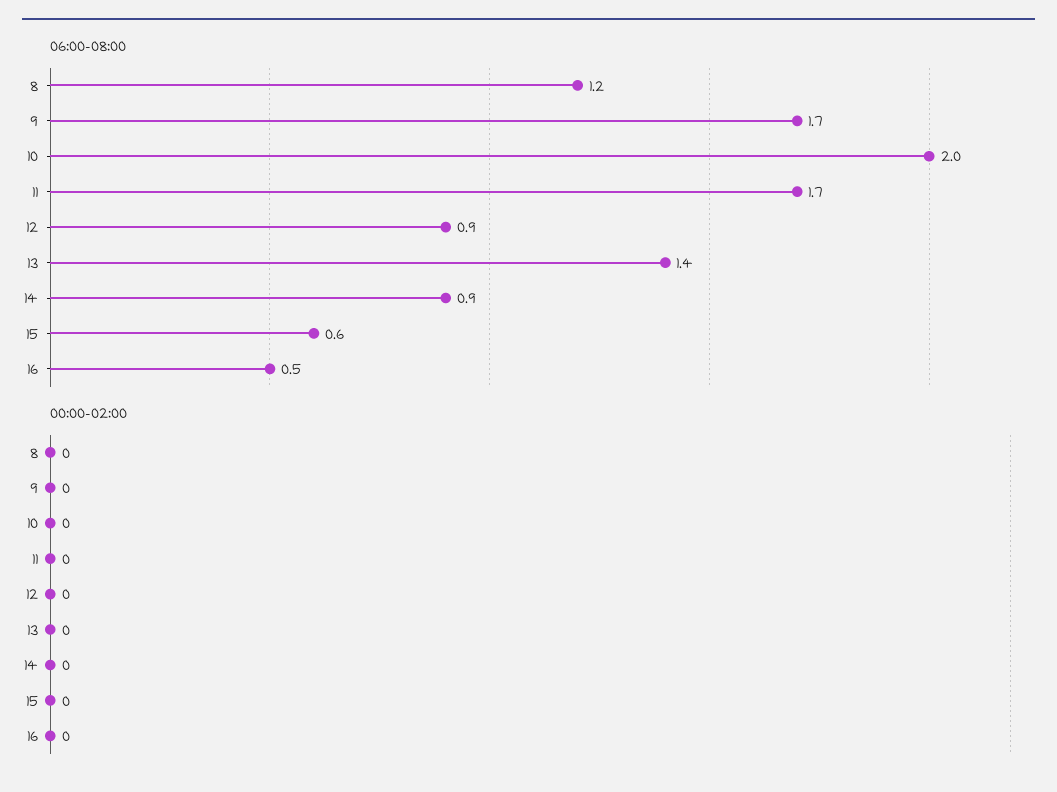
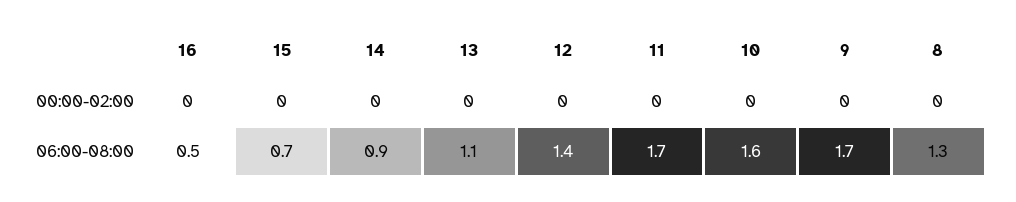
06:00-08:00, 8: 1.2 -> 1.3
06:00-08:00, 10: 2 -> 1.6
06:00-08:00, 12: 0.9 -> 1.4
06:00-08:00, 13: 1.4 -> 1.1
06:00-08:00, 15: 0.6 -> 0.7

